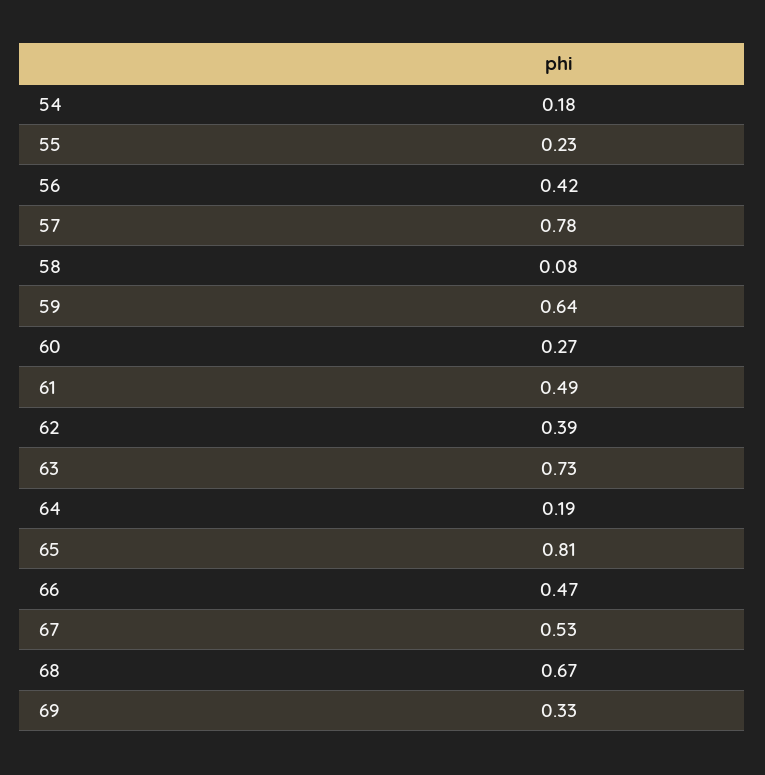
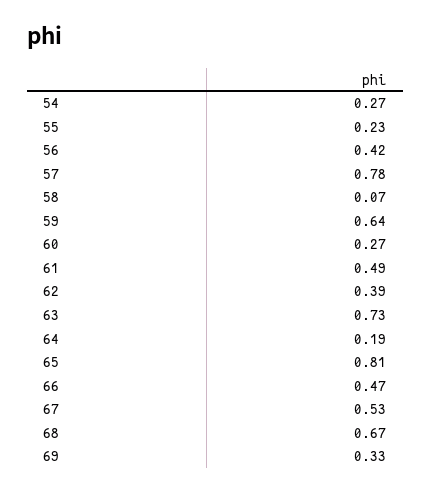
54: 0.18 -> 0.27
58: 0.08 -> 0.07

